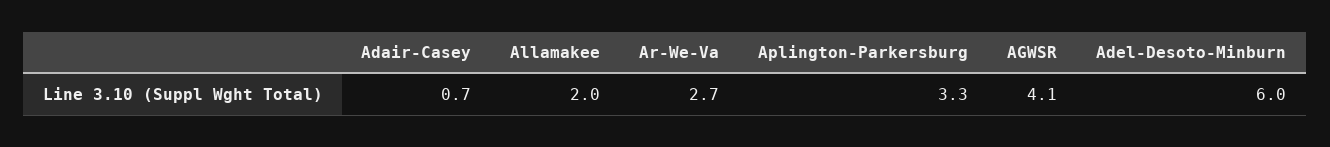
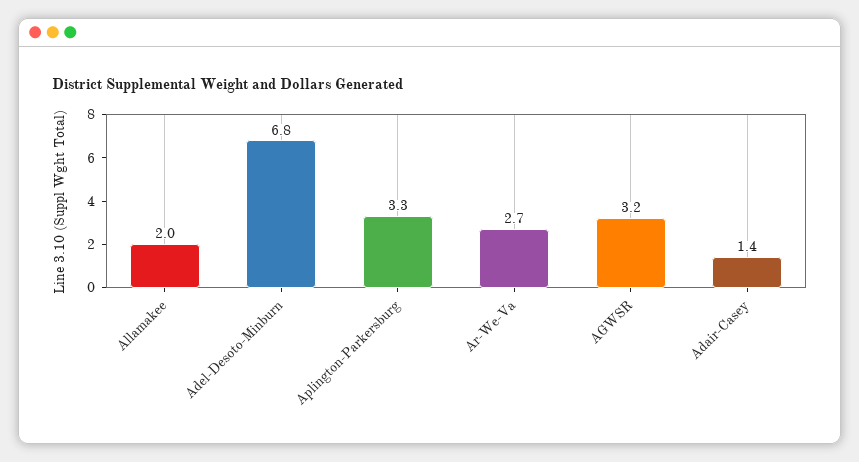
Adair-Casey: 0.7 -> 1.4
AGWSR: 4.1 -> 3.2
Adel-Desoto-Minburn: 6 -> 6.8

